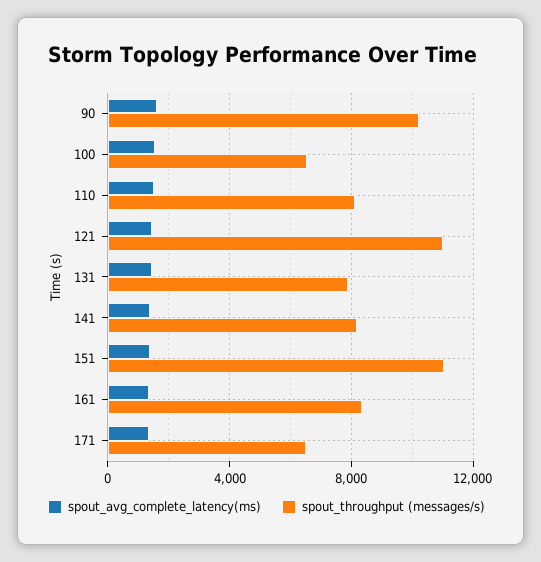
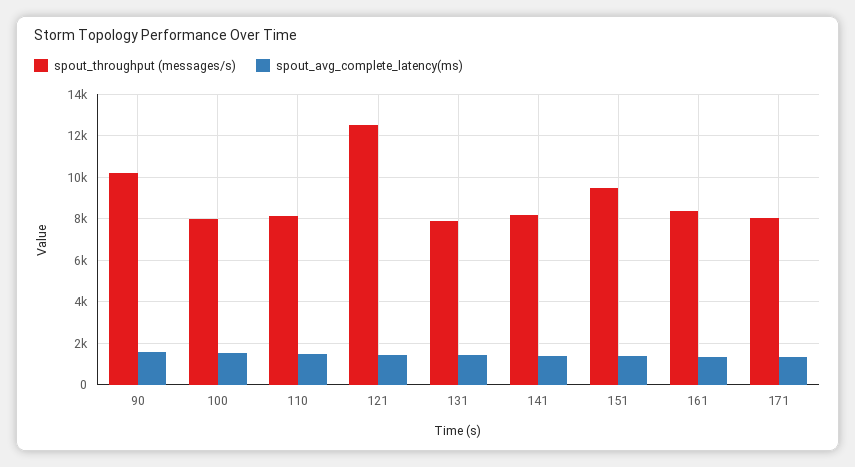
spout_throughput (messages/s), 100: 6500 -> 8000
spout_throughput (messages/s), 121: 11000 -> 12500
spout_throughput (messages/s), 151: 11000 -> 9500
spout_throughput (messages/s), 171: 6500 -> 8000

